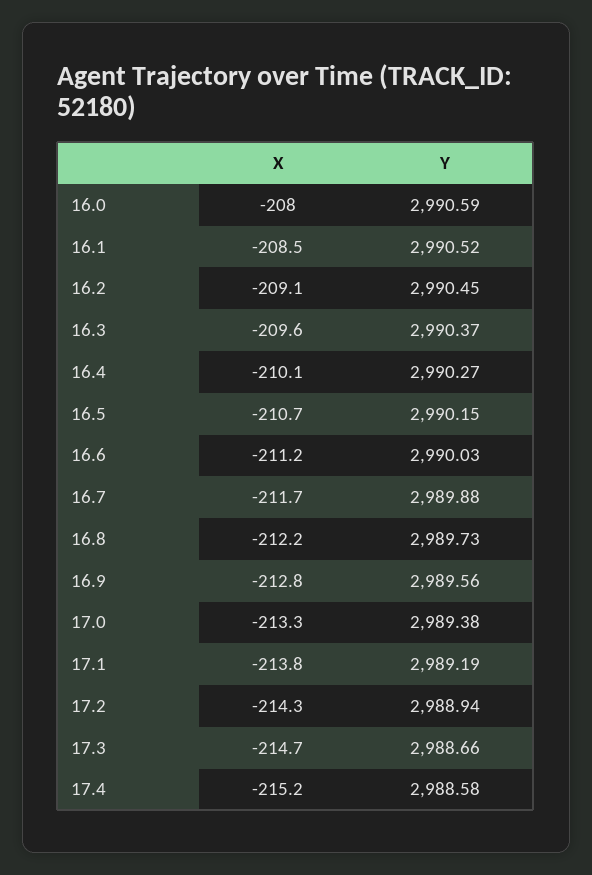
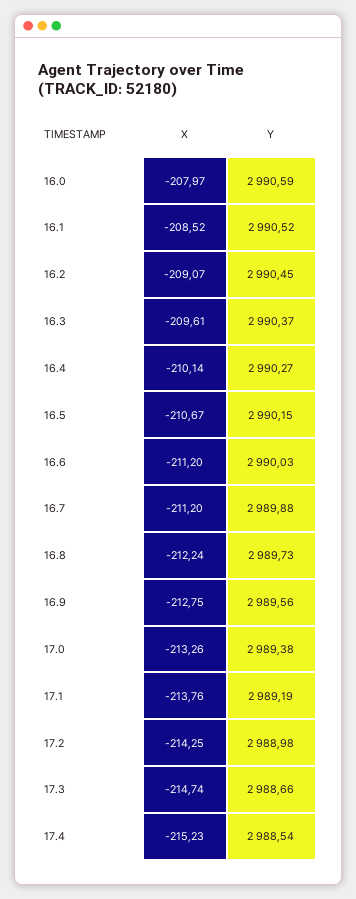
X, 16.7: -211.7 -> -211.2
Y, 17.2: 2988.94 -> 2988.98
Y, 17.4: 2988.58 -> 2988.54

